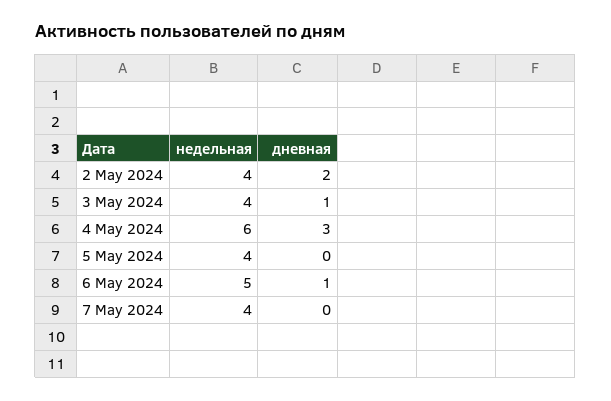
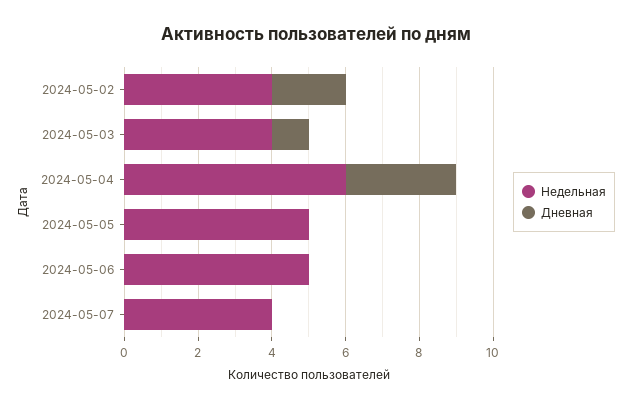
недельная, 5 May 2024: 4 -> 5
дневная, 6 May 2024: 1 -> 0

